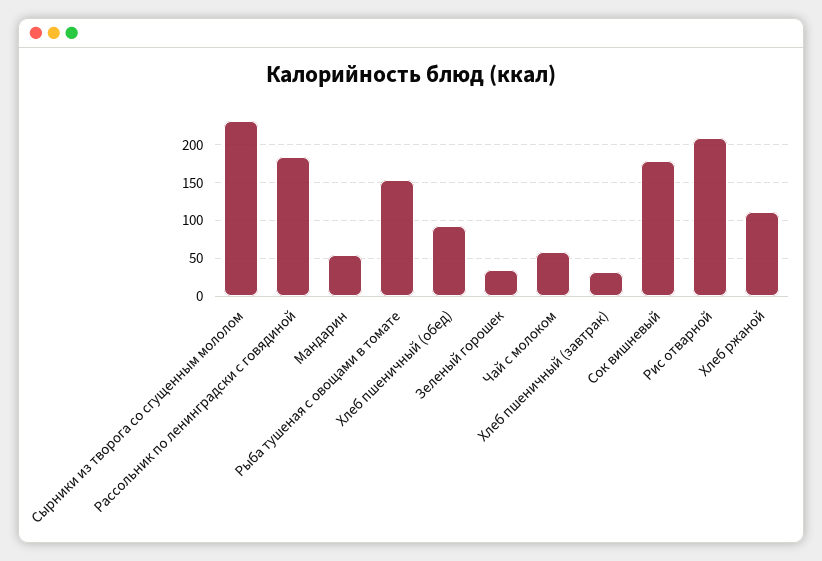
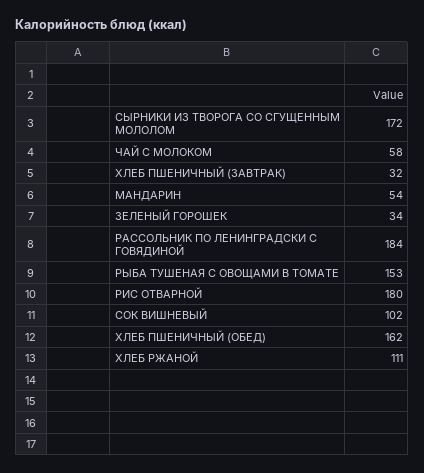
Сырники из творога со сгущенным мололом: 230 -> 172
Хлеб пшеничный (обед): 90 -> 162
Сок вишневый: 180 -> 102
Рис отварной: 210 -> 180

